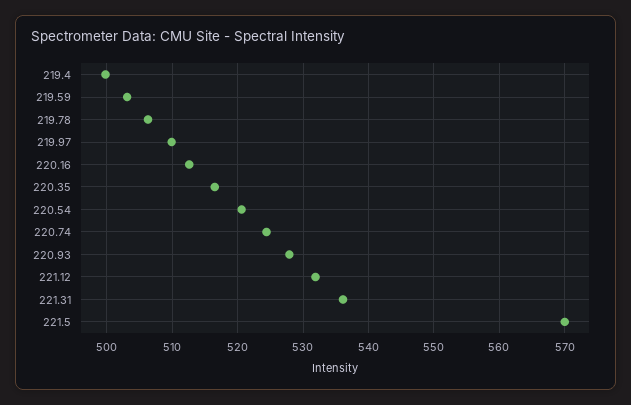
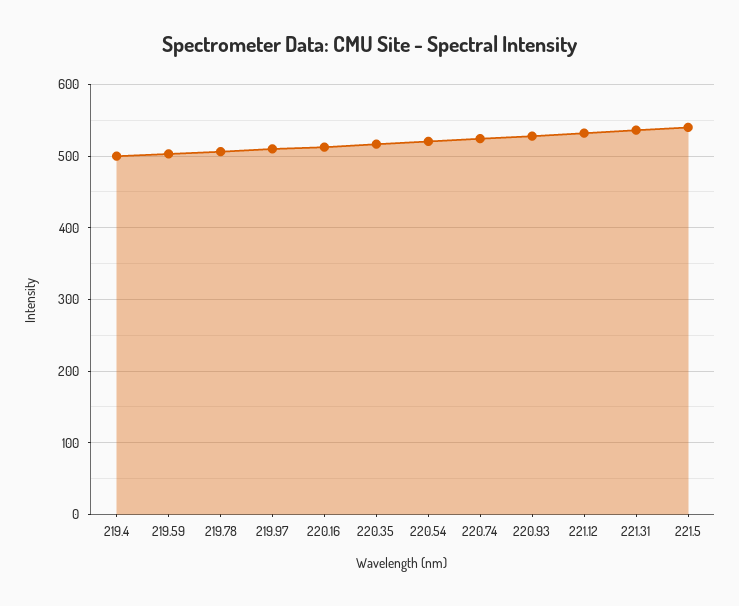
221.5: 570 -> 540

